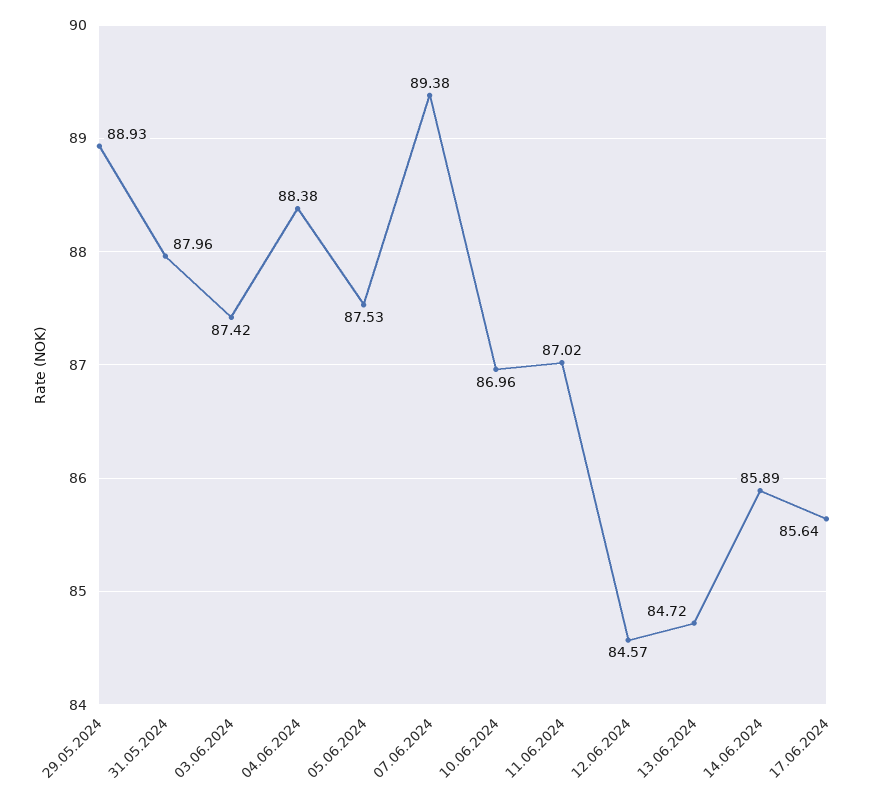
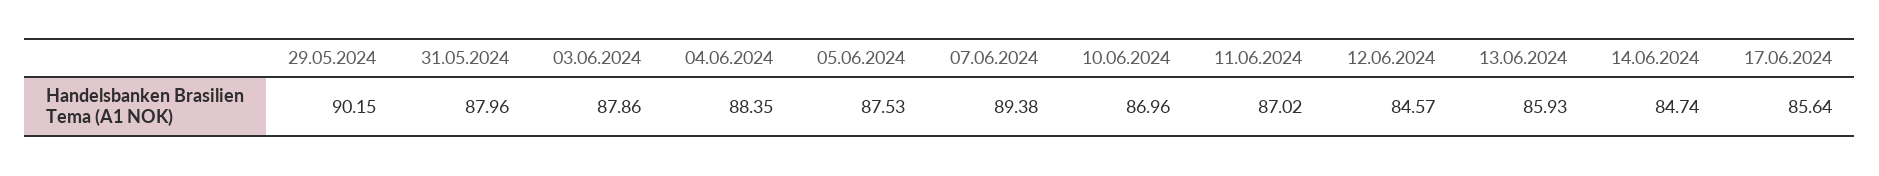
29.05.2024: 88.93 -> 90.15
03.06.2024: 87.42 -> 87.86
04.06.2024: 88.38 -> 88.35
13.06.2024: 84.72 -> 85.93
14.06.2024: 85.89 -> 84.74

